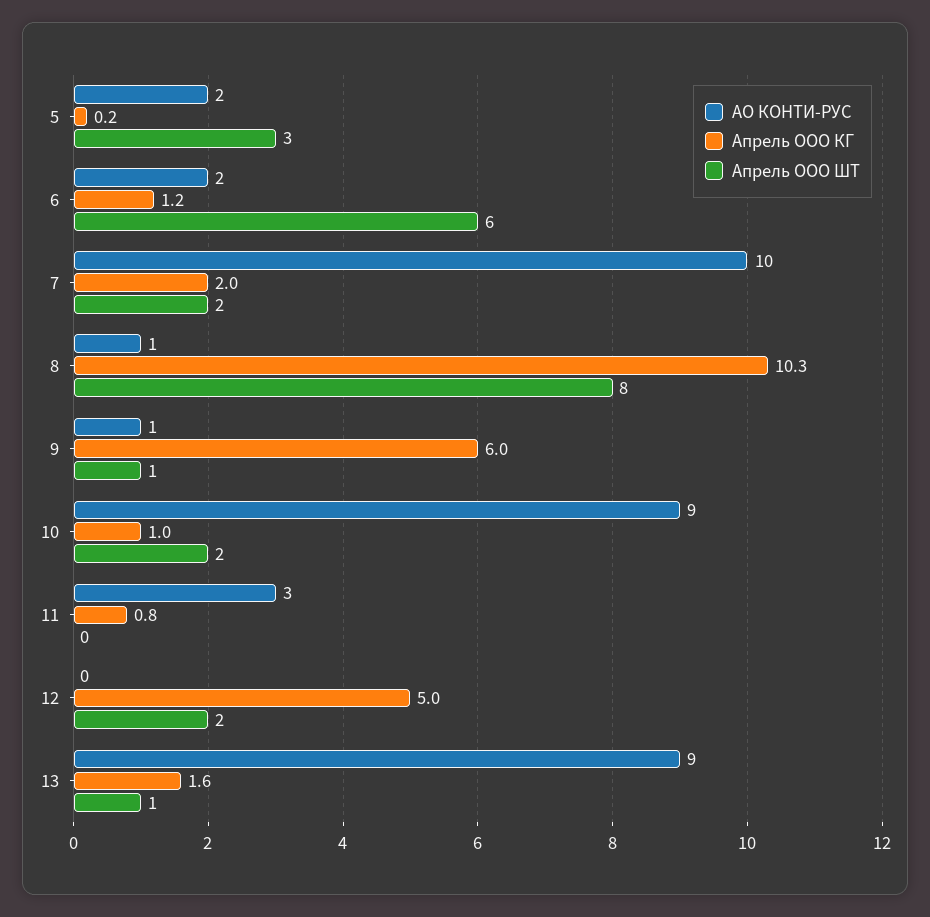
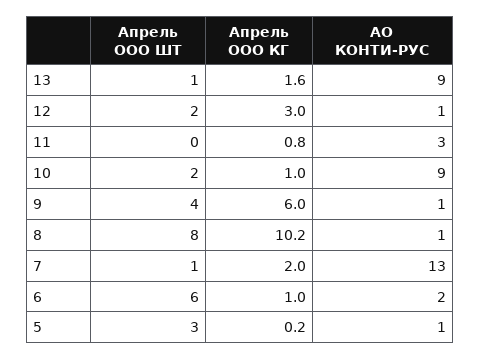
АО КОНТИ-РУС, 5: 2 -> 1
Апрель ООО КГ, 6: 1.2 -> 1
АО КОНТИ-РУС, 7: 10 -> 13
Апрель ООО ШТ, 7: 2 -> 1
Апрель ООО КГ, 8: 10.3 -> 10.2
Апрель ООО ШТ, 9: 1 -> 4
АО КОНТИ-РУС, 12: 0 -> 1
Апрель ООО КГ, 12: 5 -> 3

